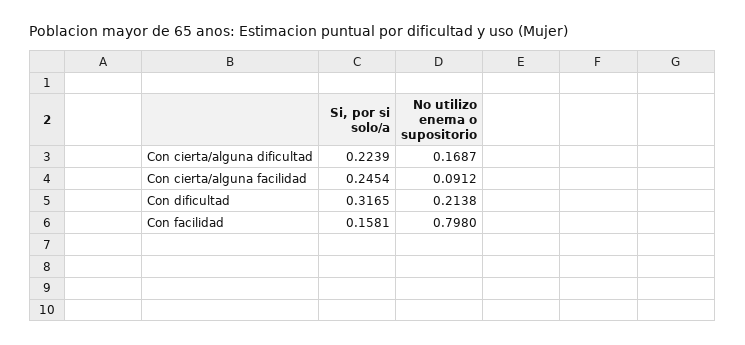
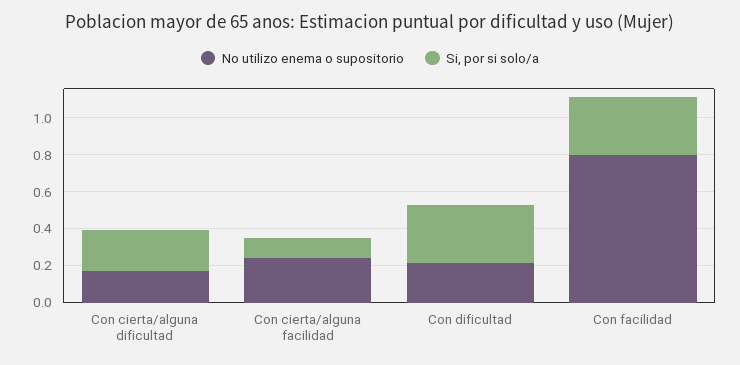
Si, por si solo/a, Con cierta/alguna facilidad: 0.2454 -> 0.1
No utilizo enema o supositorio, Con cierta/alguna facilidad: 0.0912 -> 0.25
Si, por si solo/a, Con facilidad: 0.1581 -> 0.3

